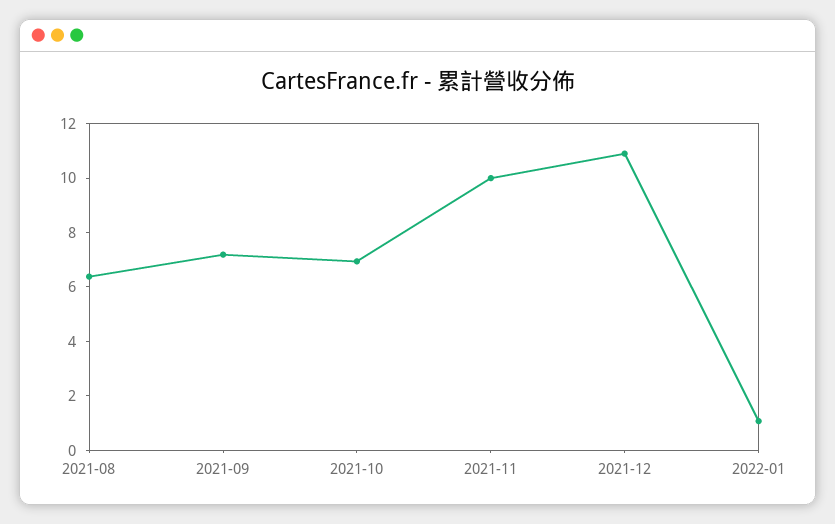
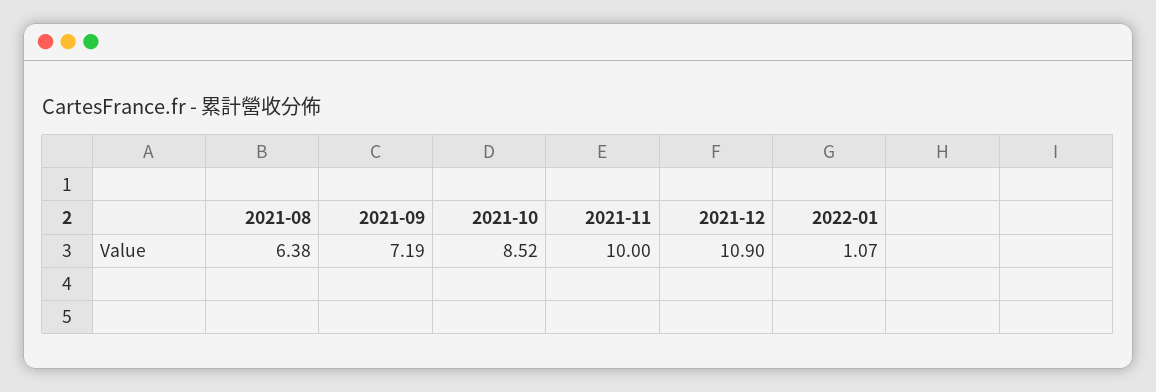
2021-10: 7 -> 8.52

